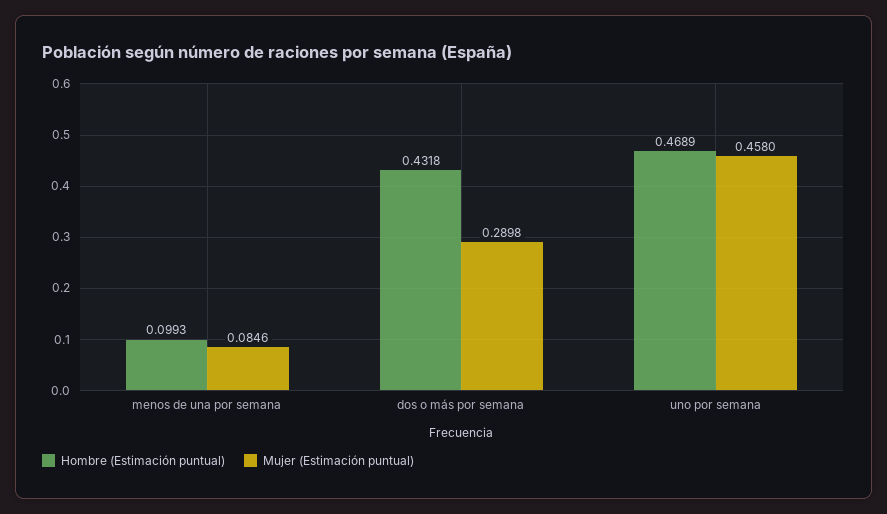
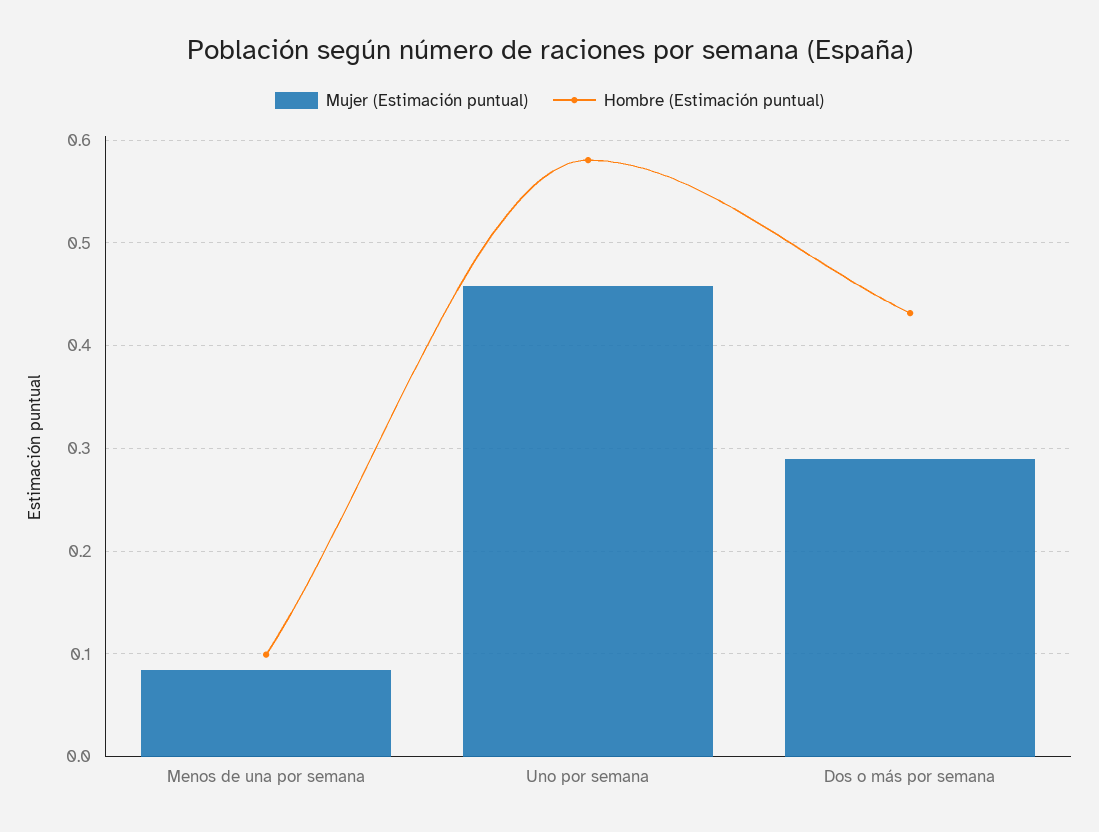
Hombre (Estimación puntual), uno por semana: 0.4689 -> 0.58

